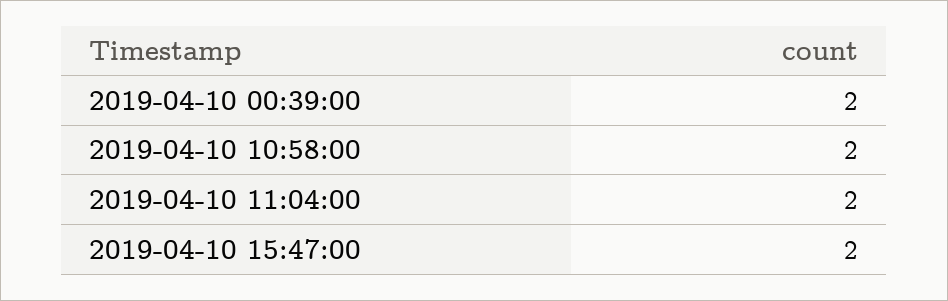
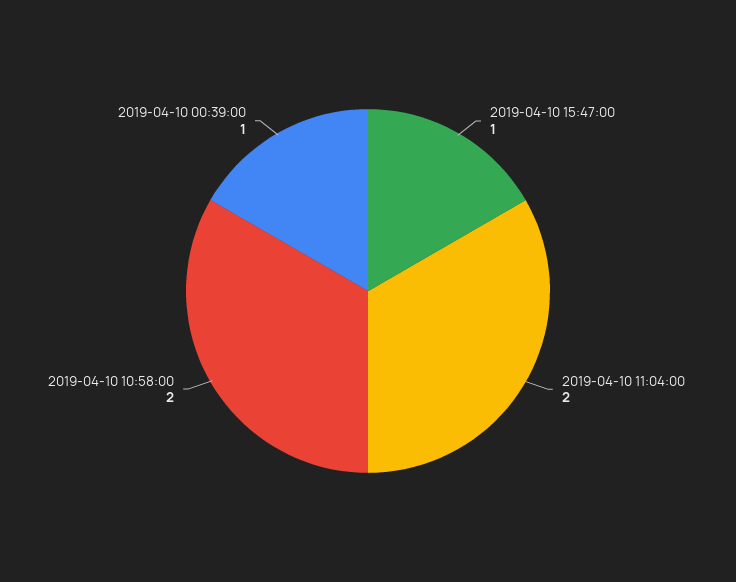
2019-04-10 00:39:00: 2 -> 1
2019-04-10 15:47:00: 2 -> 1

